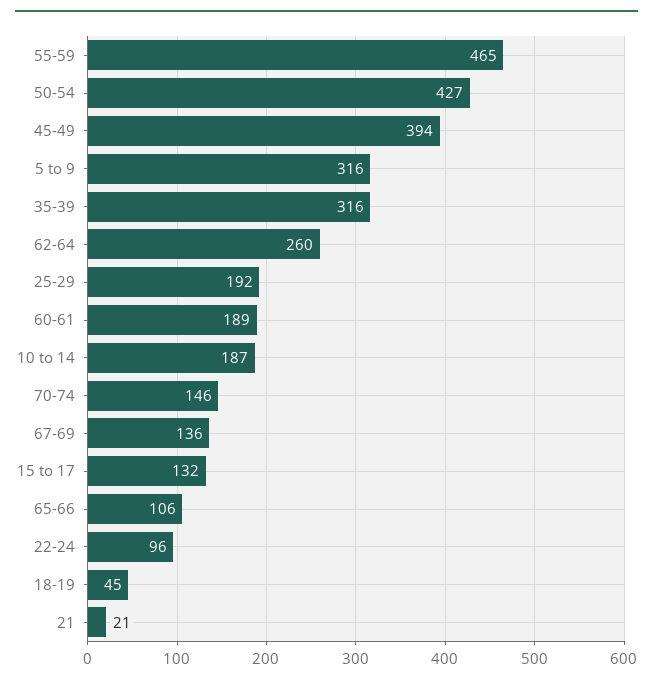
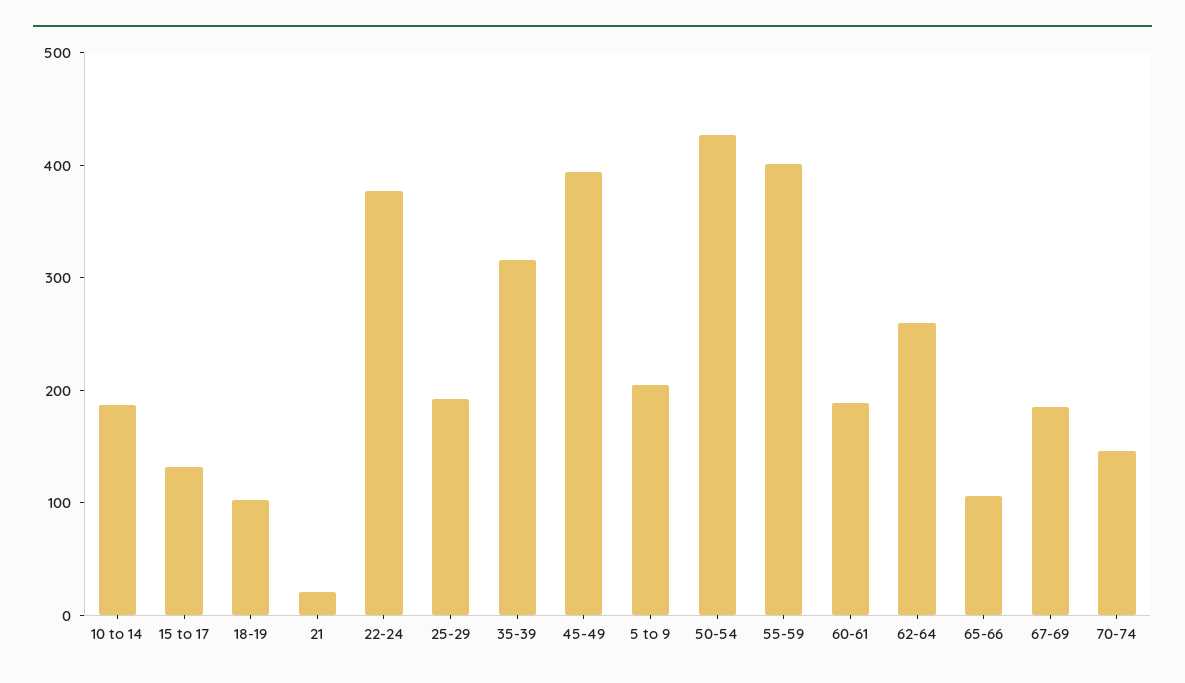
55-59: 465 -> 400
5 to 9: 316 -> 200
67-69: 136 -> 180
22-24: 96 -> 380
18-19: 45 -> 100

